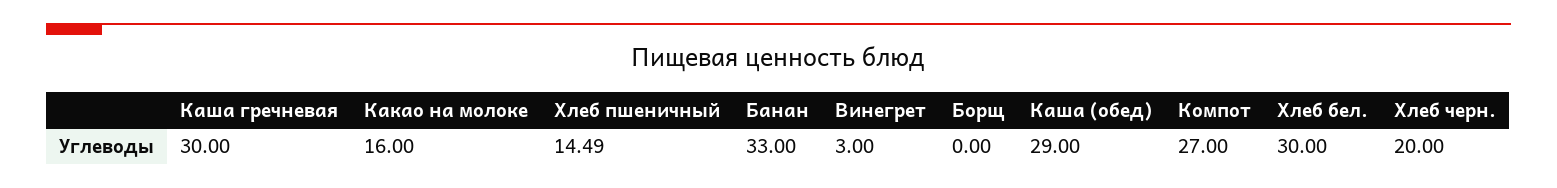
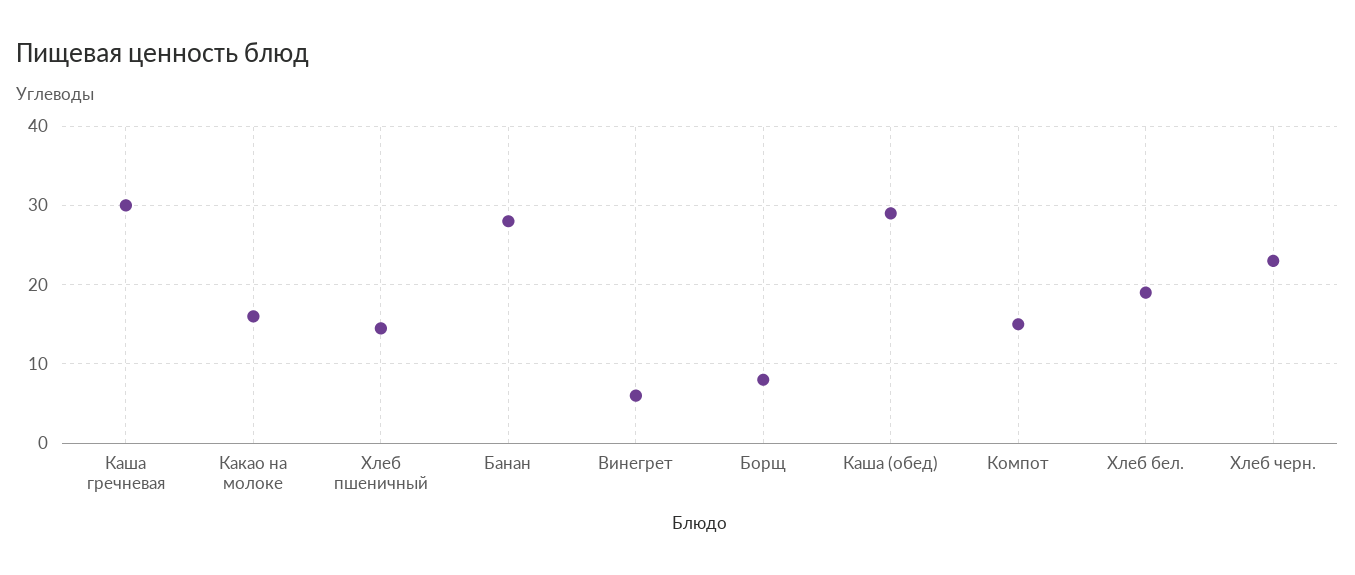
Банан: 33 -> 28
Винегрет: 3 -> 6
Борщ: 0 -> 8
Компот: 27 -> 15
Хлеб бел.: 30 -> 19
Хлеб черн.: 20 -> 23

